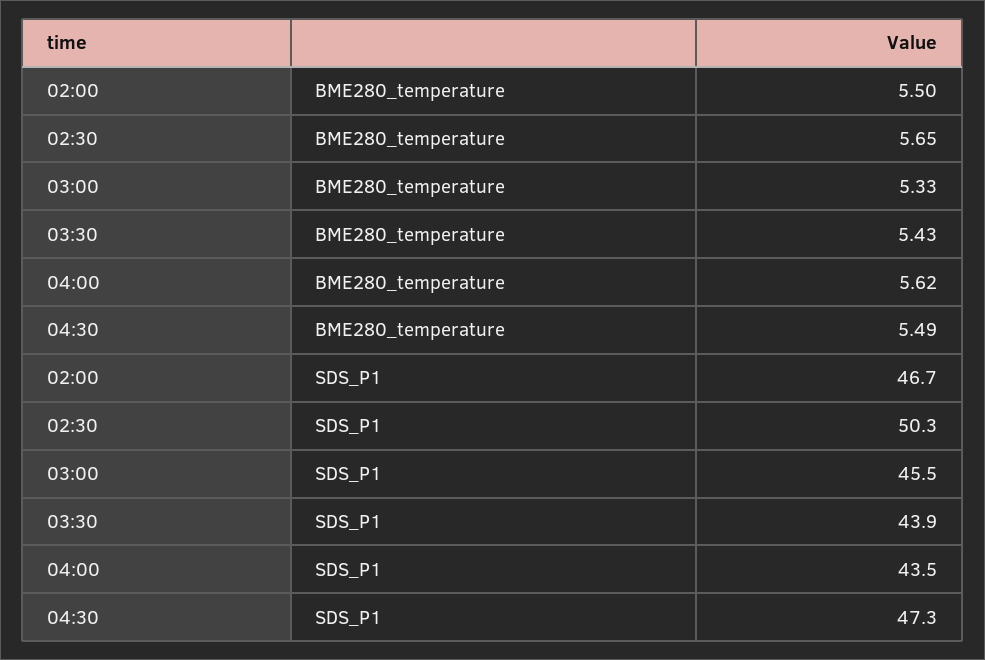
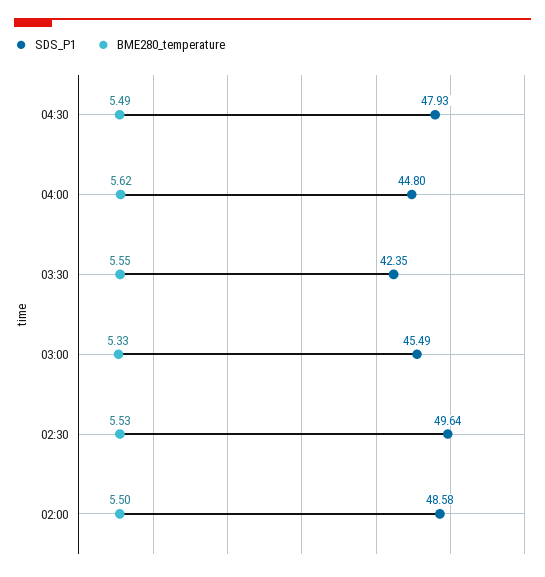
BME280_temperature, 02:30: 5.65 -> 5.53
BME280_temperature, 03:30: 5.43 -> 5.55
SDS_P1, 02:00: 46.7 -> 48.58
SDS_P1, 02:30: 50.3 -> 49.64
SDS_P1, 03:30: 43.9 -> 42.35
SDS_P1, 04:00: 43.5 -> 44.8
SDS_P1, 04:30: 47.3 -> 47.93

